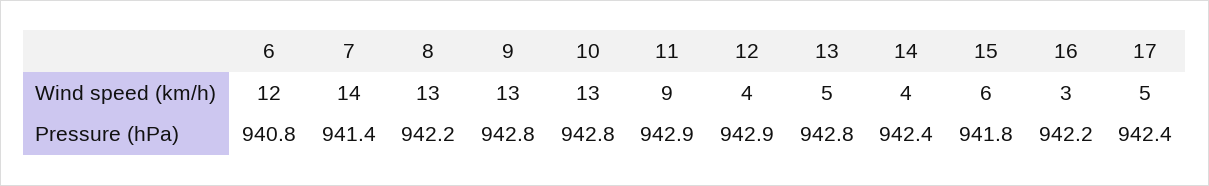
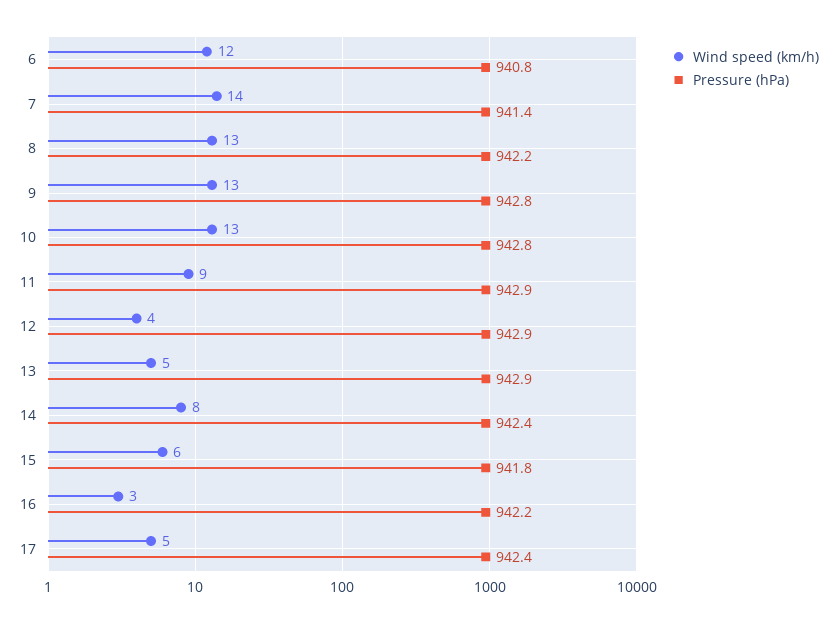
Wind speed (km/h), 14: 4 -> 8
Pressure (hPa), 13: 942.8 -> 942.9

